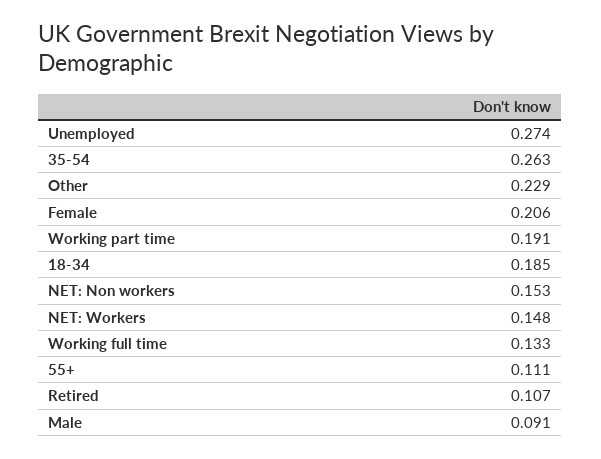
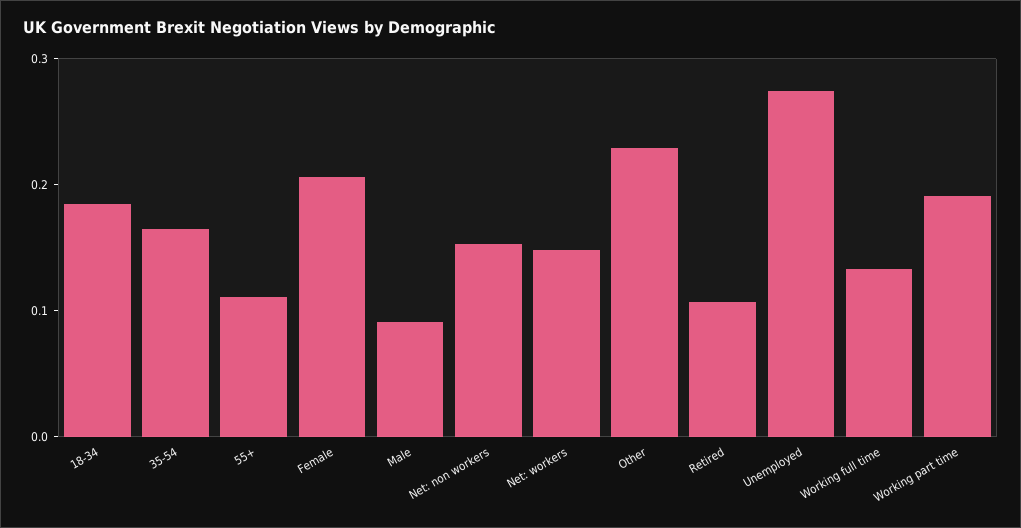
35-54: 0.263 -> 0.16

